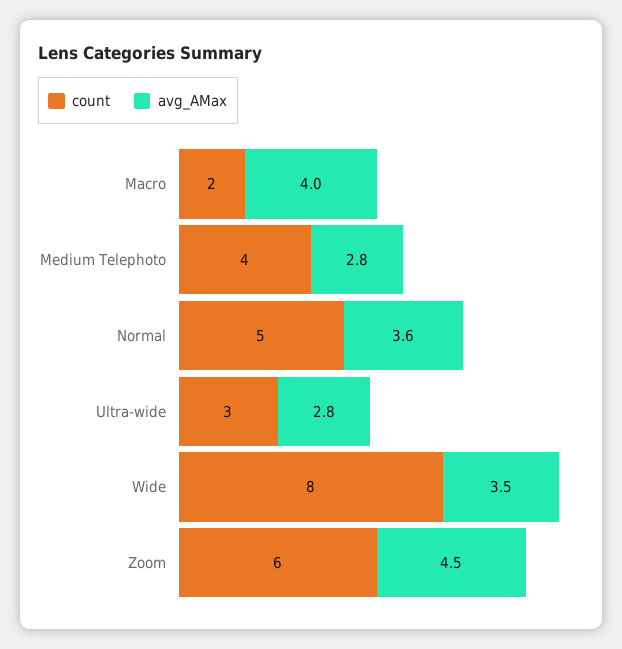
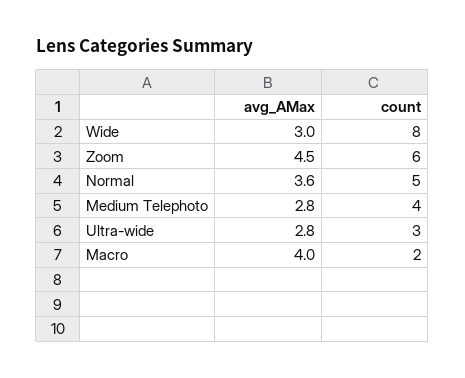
avg_AMax, Wide: 3.5 -> 3

